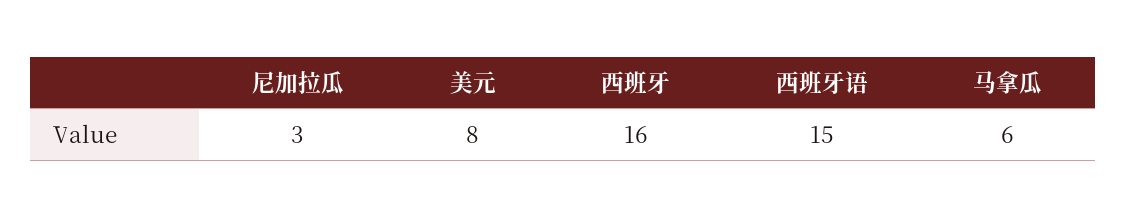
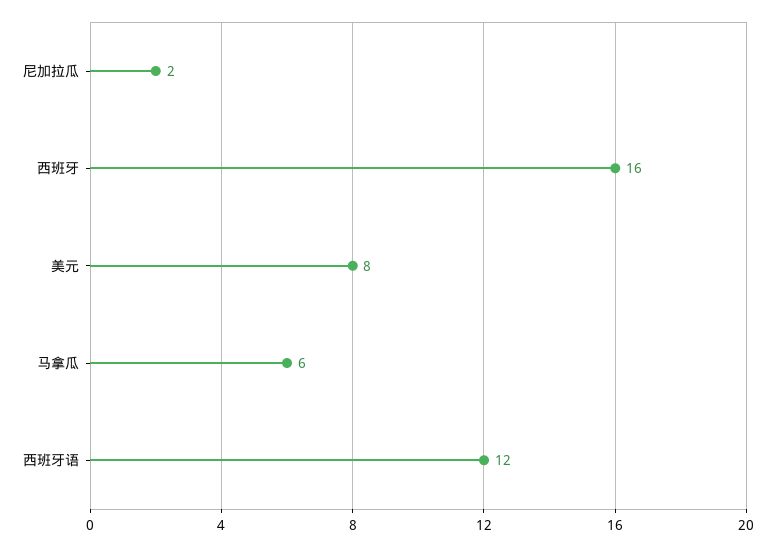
尼加拉瓜: 3 -> 2
西班牙语: 15 -> 12

